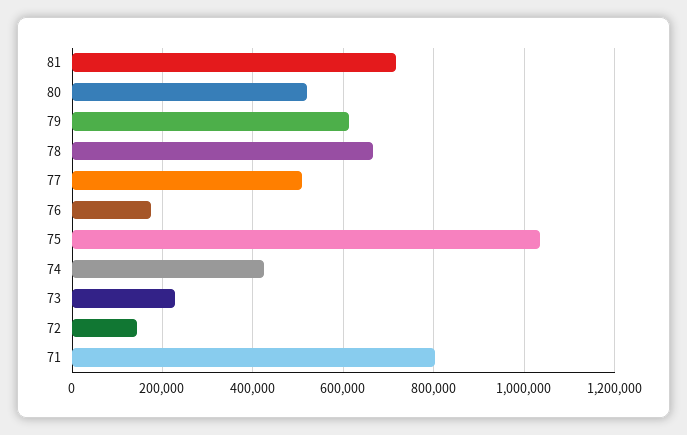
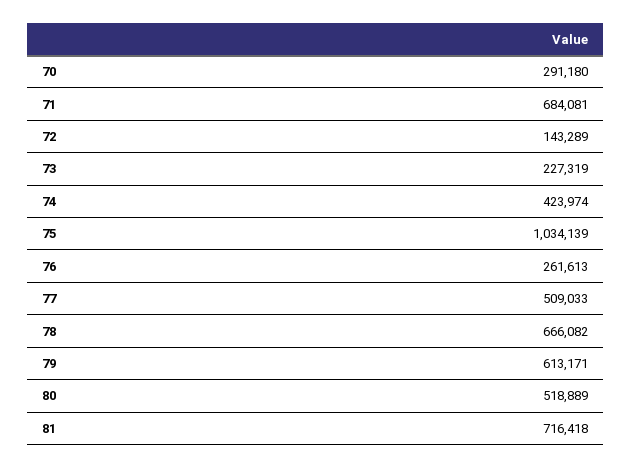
76: 180000 -> 261613
71: 800000 -> 684081
70: none -> 291180

